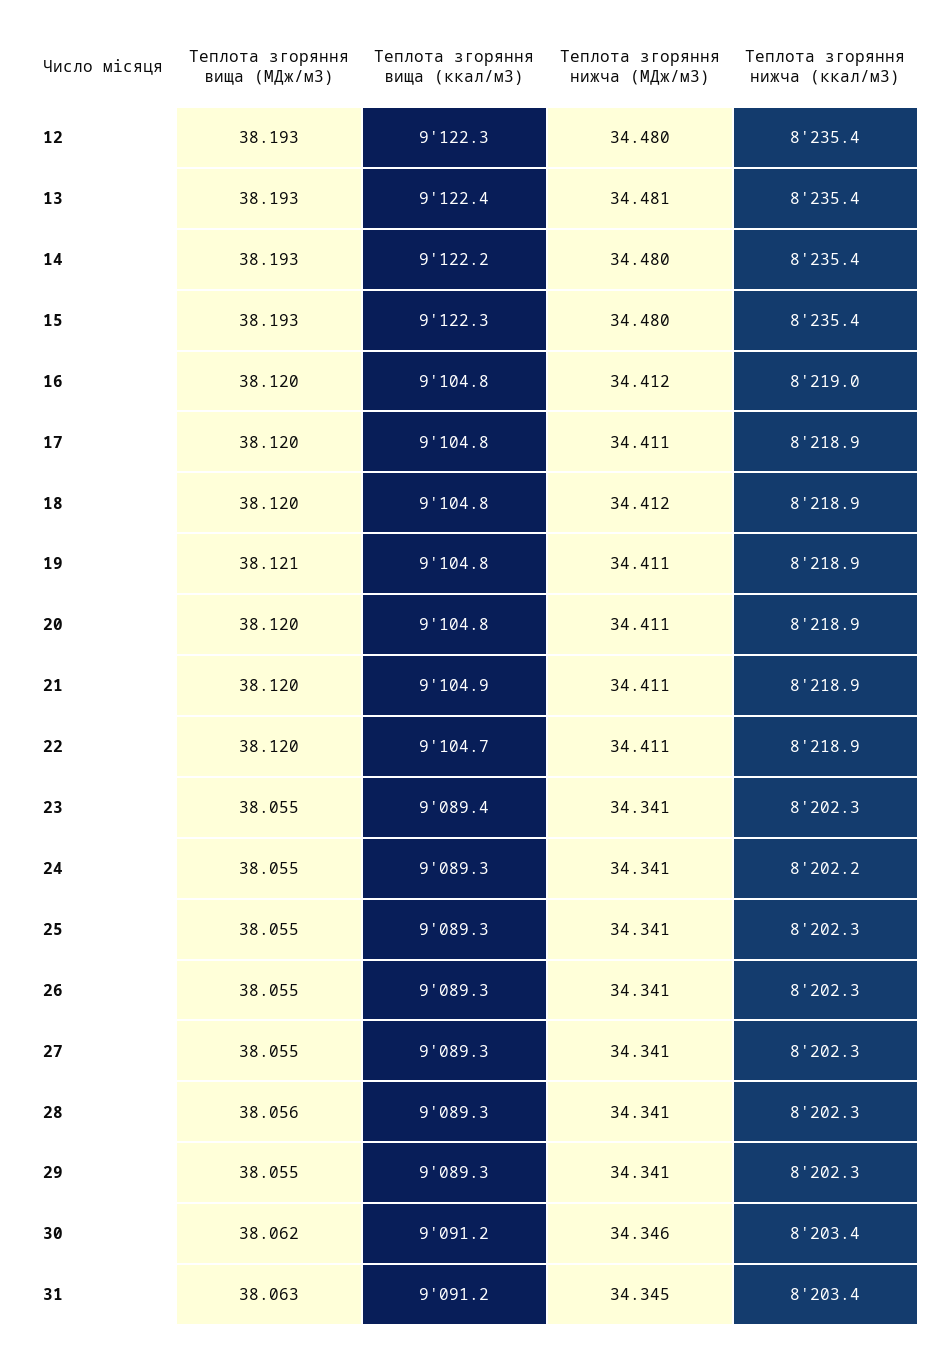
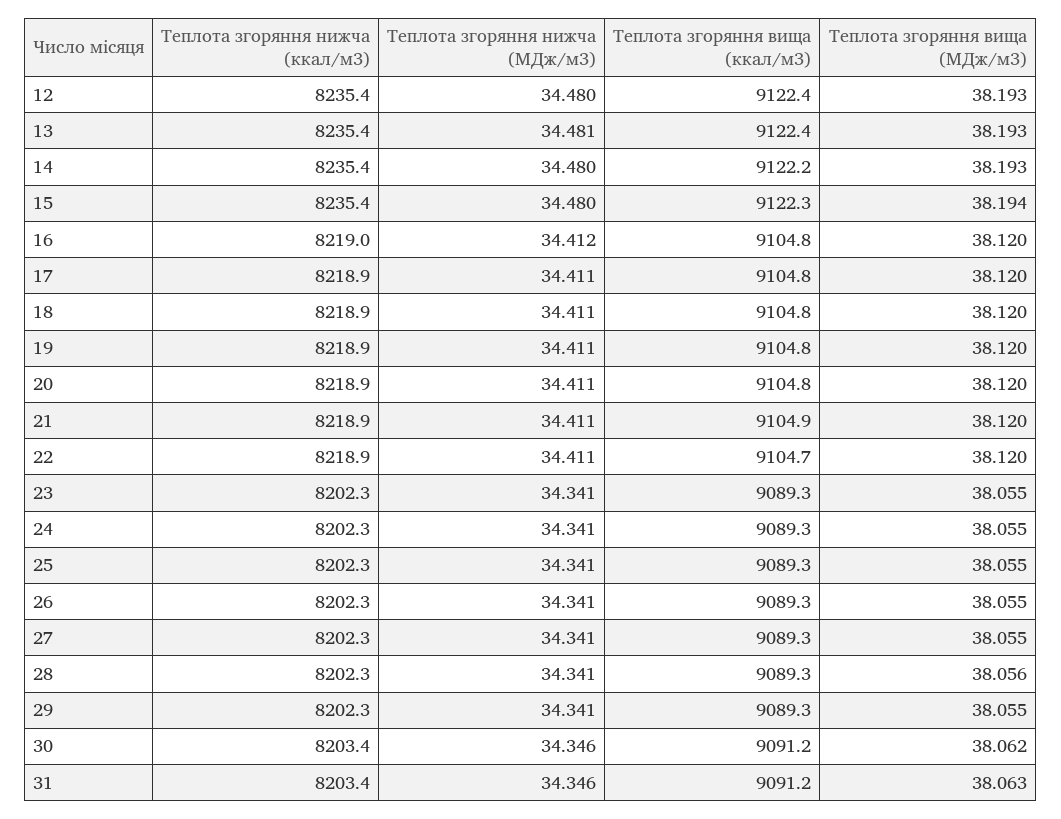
Теплота згоряння вища (ккал/м3), 12: 9122.3 -> 9122.4
Теплота згоряння вища (МДж/м3), 15: 38.193 -> 38.194
Теплота згоряння нижча (МДж/м3), 18: 34.412 -> 34.411
Теплота згоряння вища (МДж/м3), 19: 38.121 -> 38.12
Теплота згоряння вища (ккал/м3), 23: 9089.4 -> 9089.3
Теплота згоряння нижча (ккал/м3), 24: 8202.2 -> 8202.3
Теплота згоряння нижча (МДж/м3), 31: 34.345 -> 34.346

